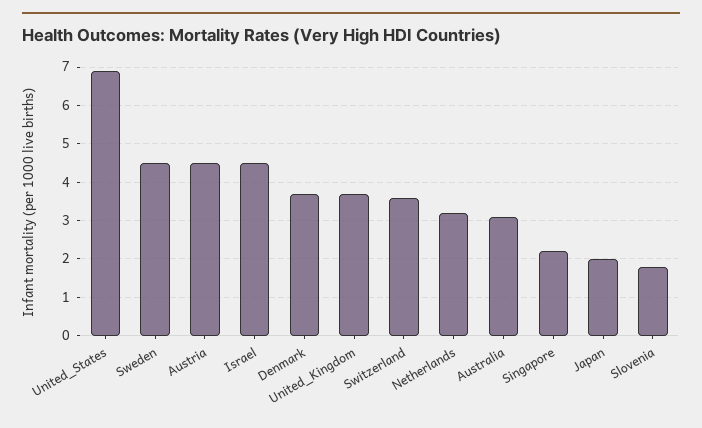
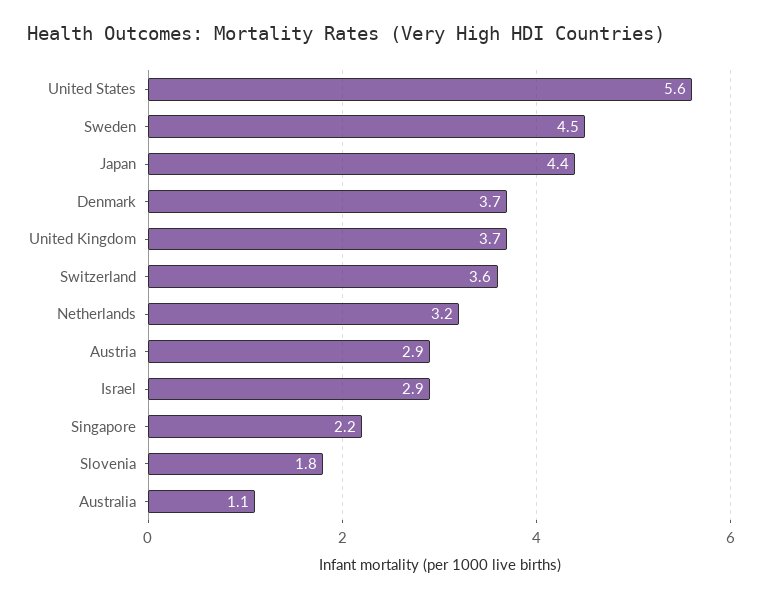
United_States: 7 -> 5.6
Austria: 4.5 -> 2.9
Israel: 4.5 -> 2.9
Australia: 3 -> 1.1
Japan: 2 -> 4.4

